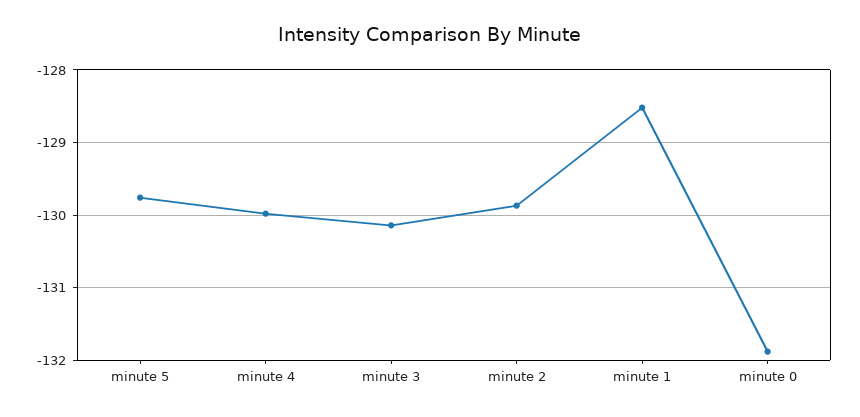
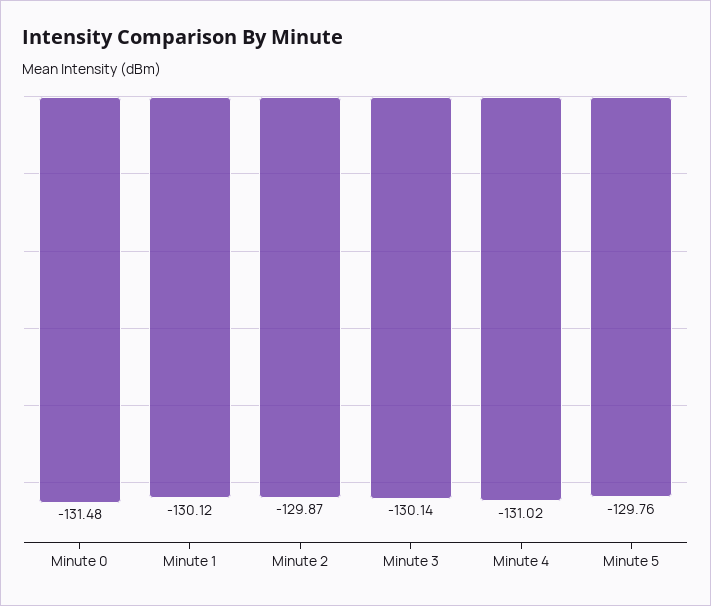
minute 4: -130 -> -131.02
minute 1: -128.5 -> -130.12
minute 0: -131.9 -> -131.48

